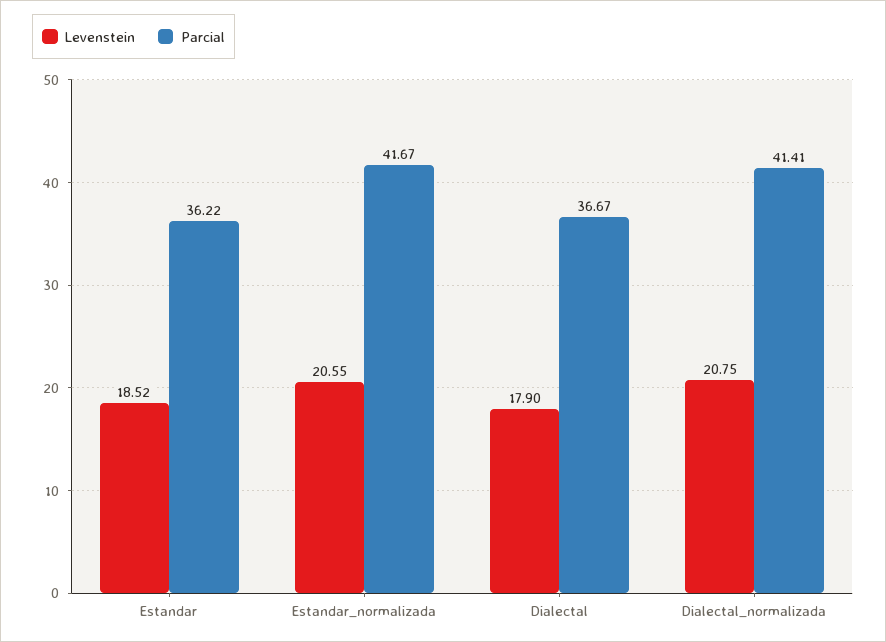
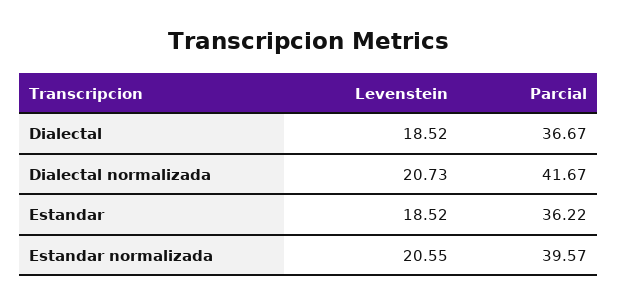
Parcial, Estandar_normalizada: 41.67 -> 39.57
Levenstein, Dialectal: 17.9 -> 18.52
Levenstein, Dialectal_normalizada: 20.75 -> 20.73
Parcial, Dialectal_normalizada: 41.41 -> 41.67

